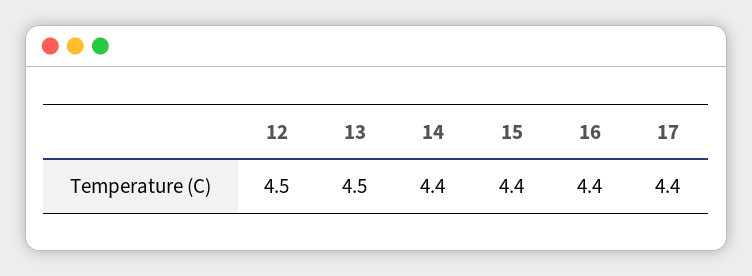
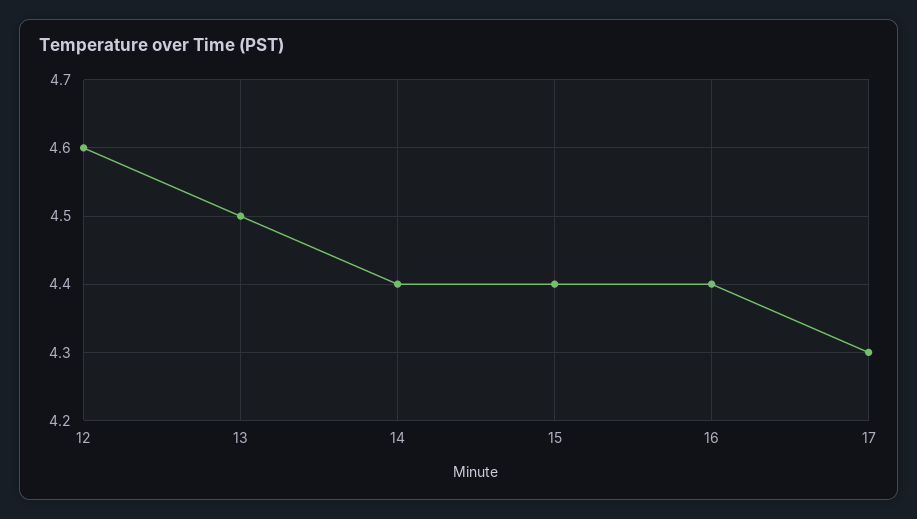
12: 4.5 -> 4.6
17: 4.4 -> 4.3

